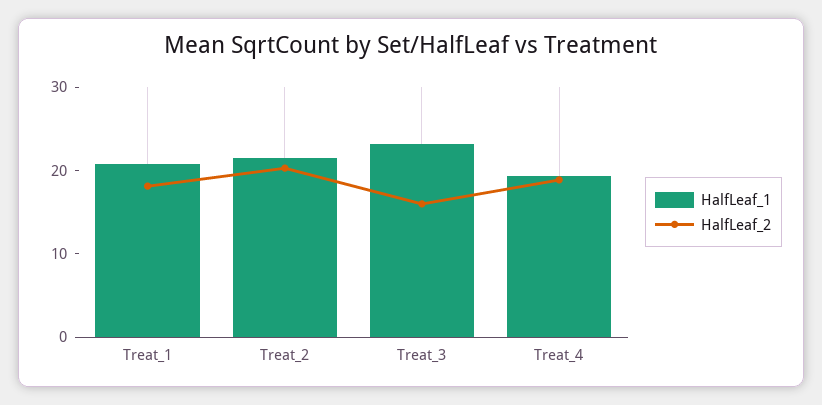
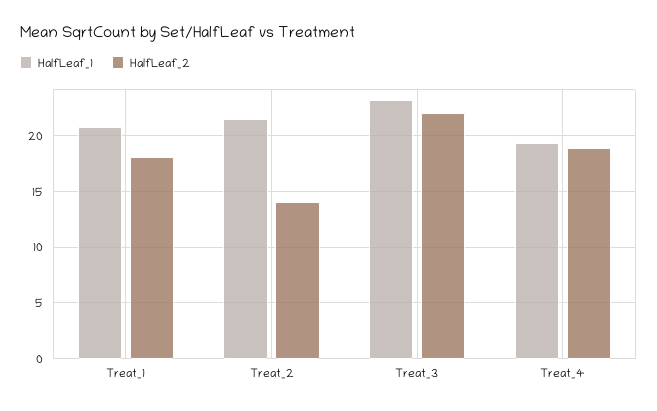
HalfLeaf_2, Treat_2: 20 -> 14
HalfLeaf_2, Treat_3: 16 -> 22

